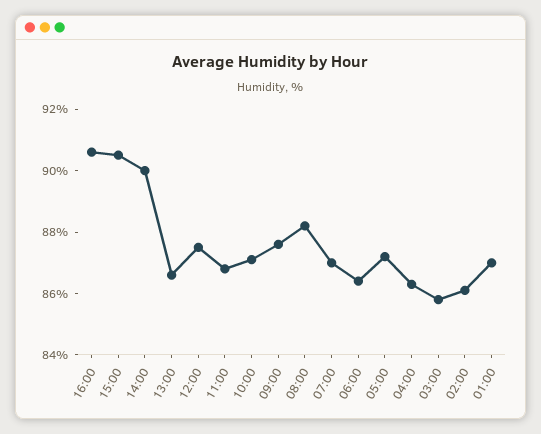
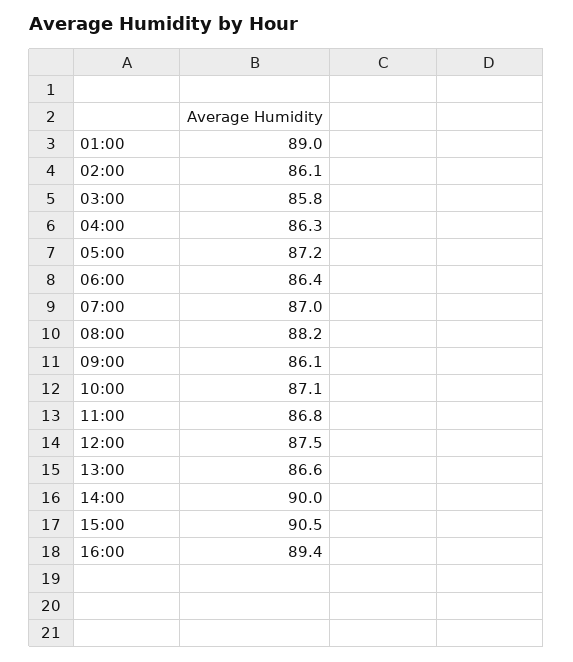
16:00: 90.5 -> 89.4
09:00: 87.5 -> 86.1
01:00: 87 -> 89

